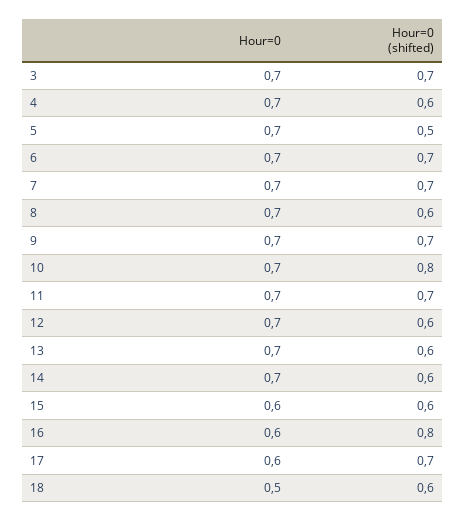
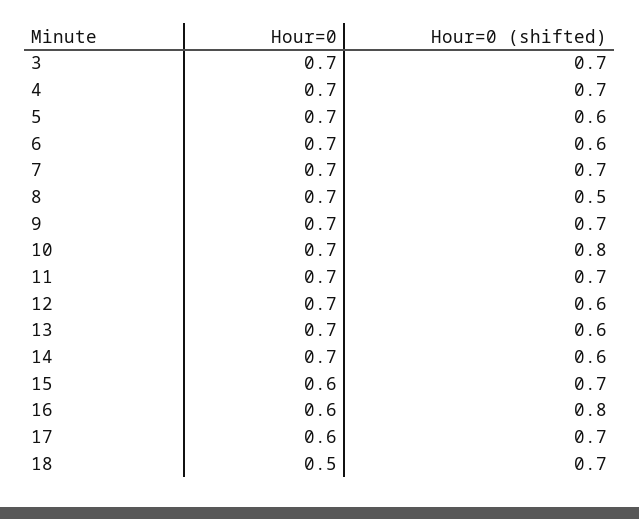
Hour=0 (shifted), 4: 0.6 -> 0.7
Hour=0 (shifted), 5: 0.5 -> 0.6
Hour=0 (shifted), 6: 0.7 -> 0.6
Hour=0 (shifted), 8: 0.6 -> 0.5
Hour=0 (shifted), 15: 0.6 -> 0.7
Hour=0 (shifted), 18: 0.6 -> 0.7

